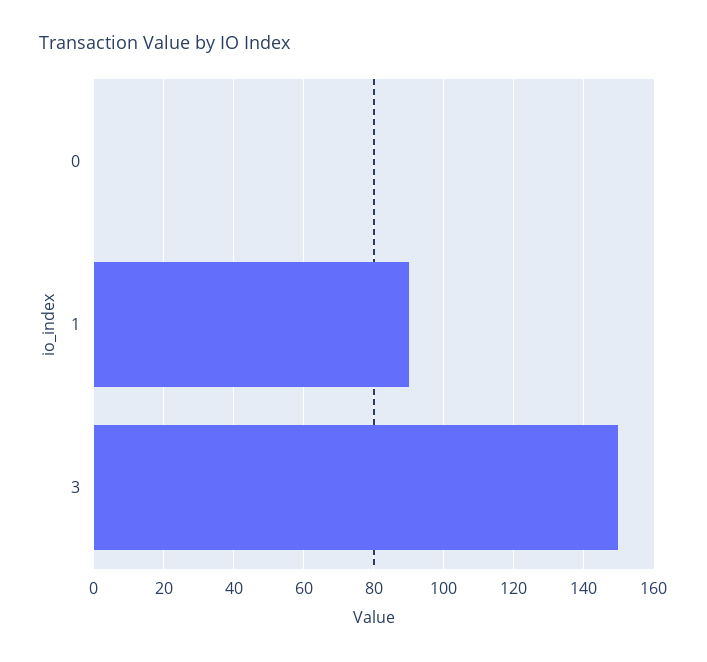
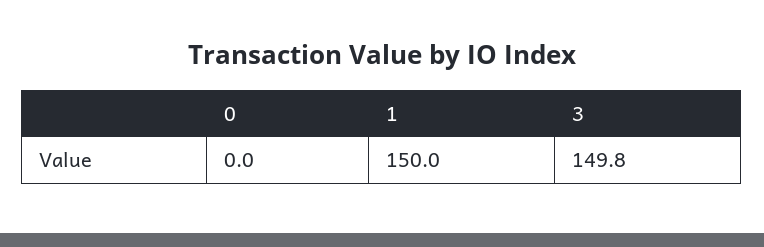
1: 90 -> 150

